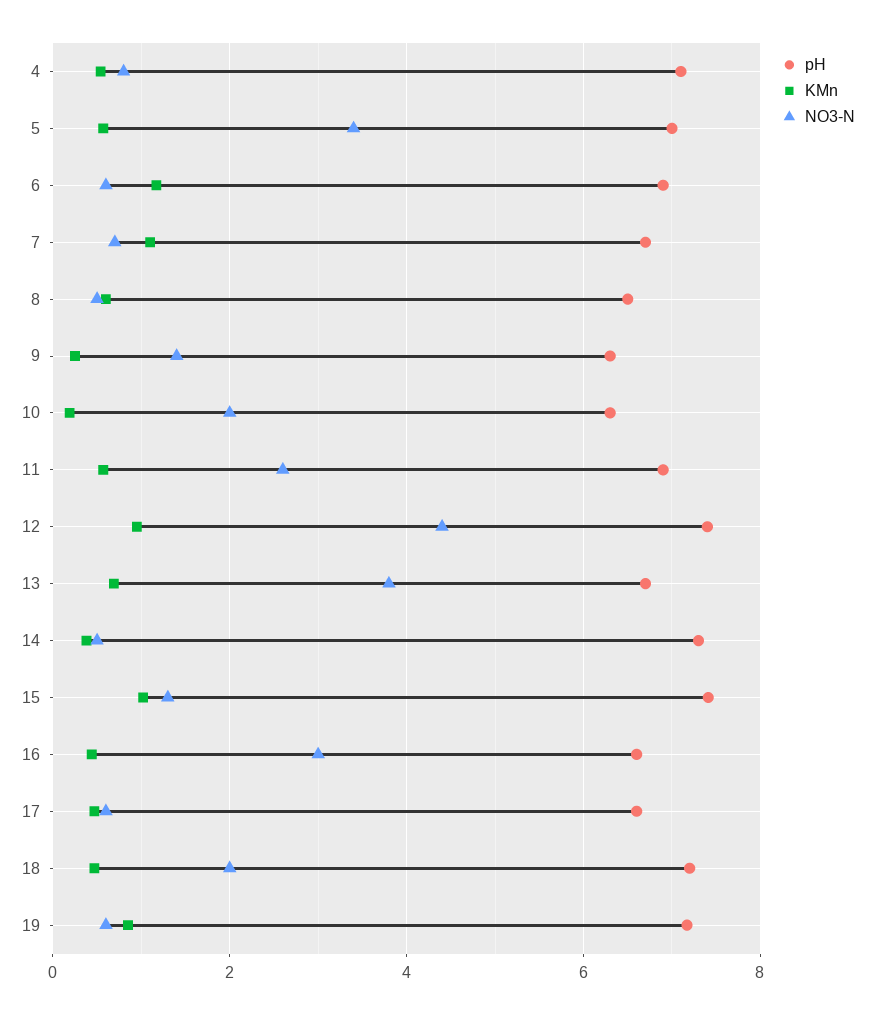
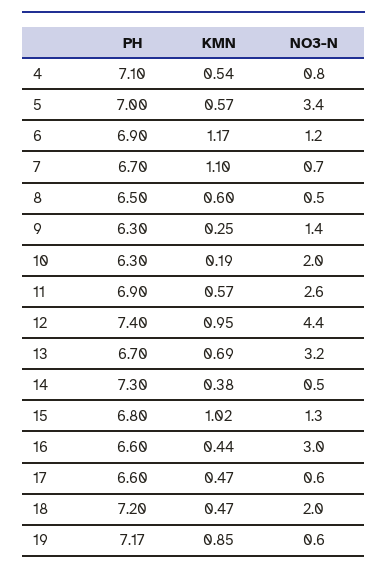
NO3-N, 6: 0.6 -> 1.2
NO3-N, 13: 3.8 -> 3.2
pH, 15: 7.4 -> 6.8

